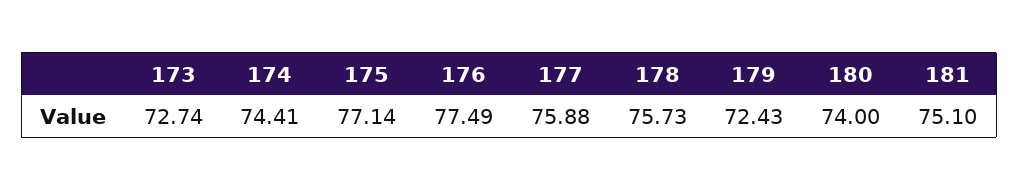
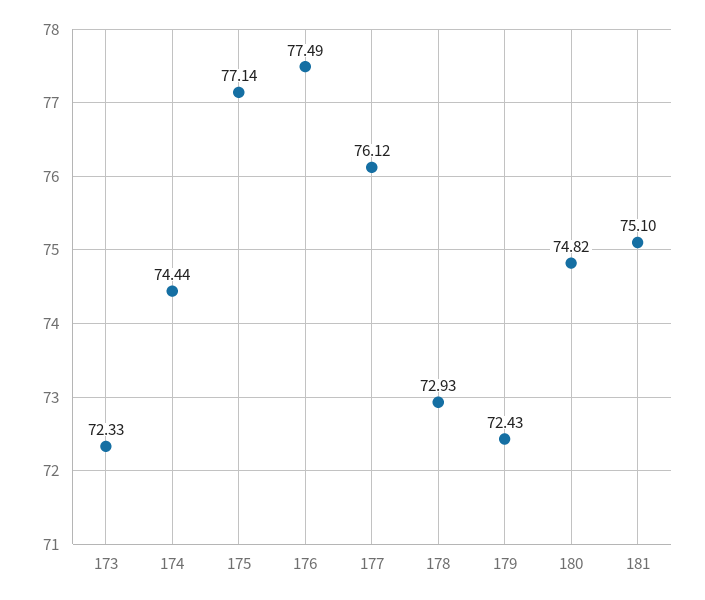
173: 72.74 -> 72.33
174: 74.41 -> 74.44
177: 75.88 -> 76.12
178: 75.73 -> 72.93
180: 74 -> 74.82

